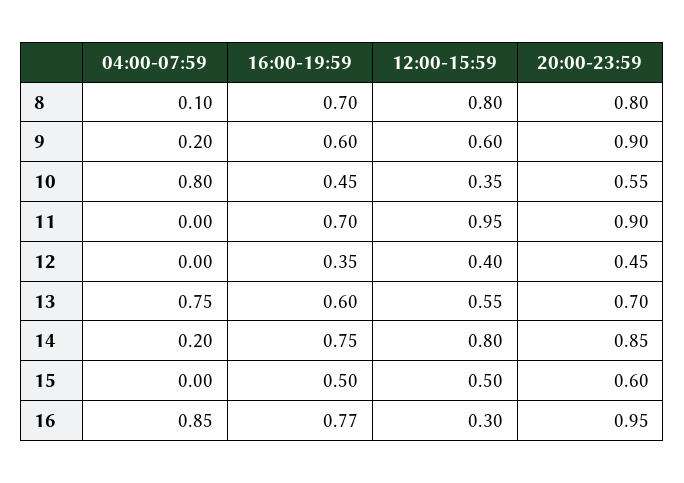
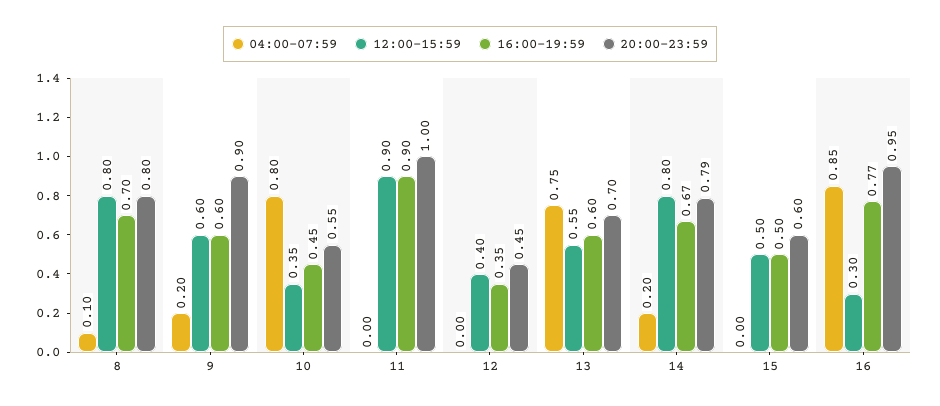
16:00-19:59, 11: 0.7 -> 0.9
12:00-15:59, 11: 0.95 -> 0.9
20:00-23:59, 11: 0.9 -> 1
16:00-19:59, 14: 0.75 -> 0.67
20:00-23:59, 14: 0.85 -> 0.79

